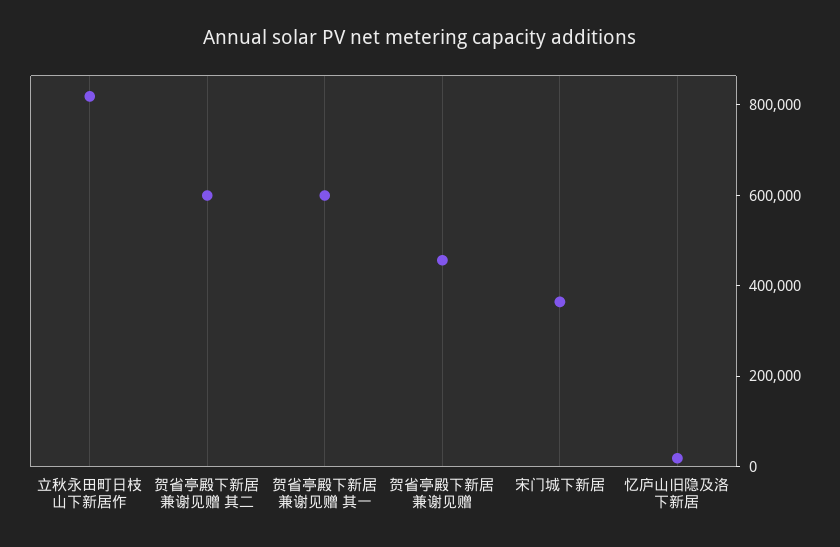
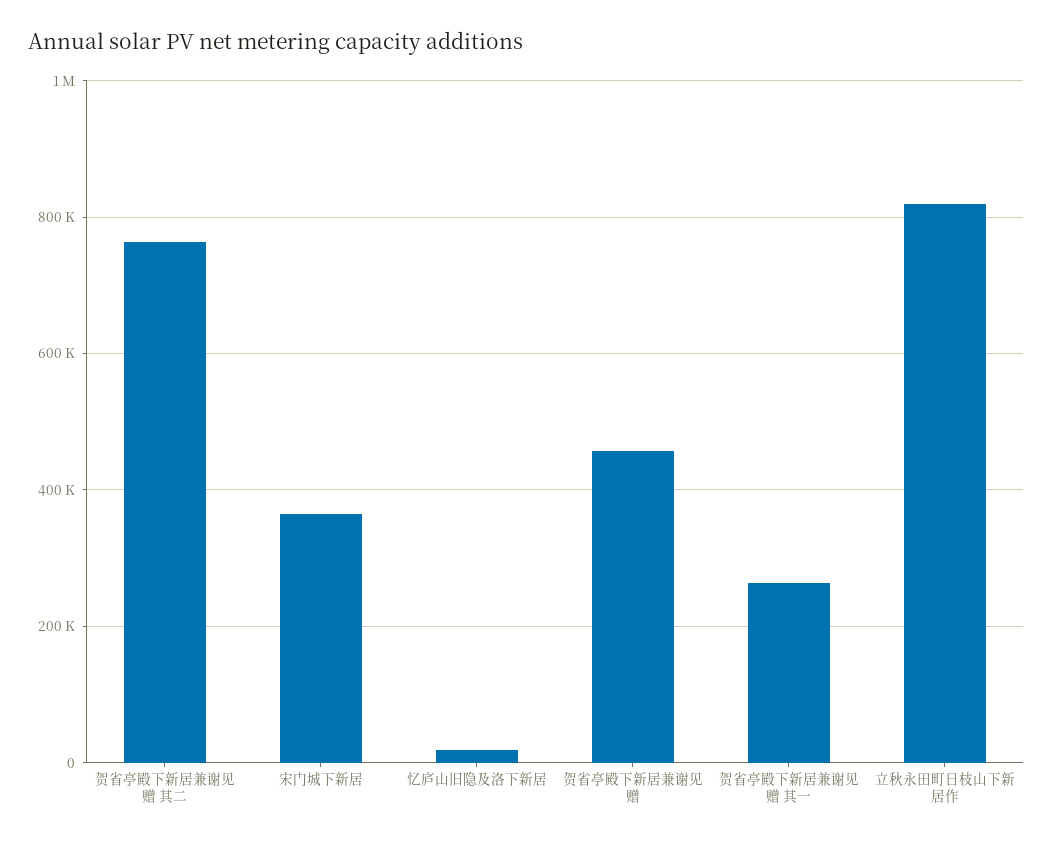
贺省亭殿下新居兼谢见赠 其二: 600000 -> 760000
贺省亭殿下新居兼谢见赠 其一: 600000 -> 260000

